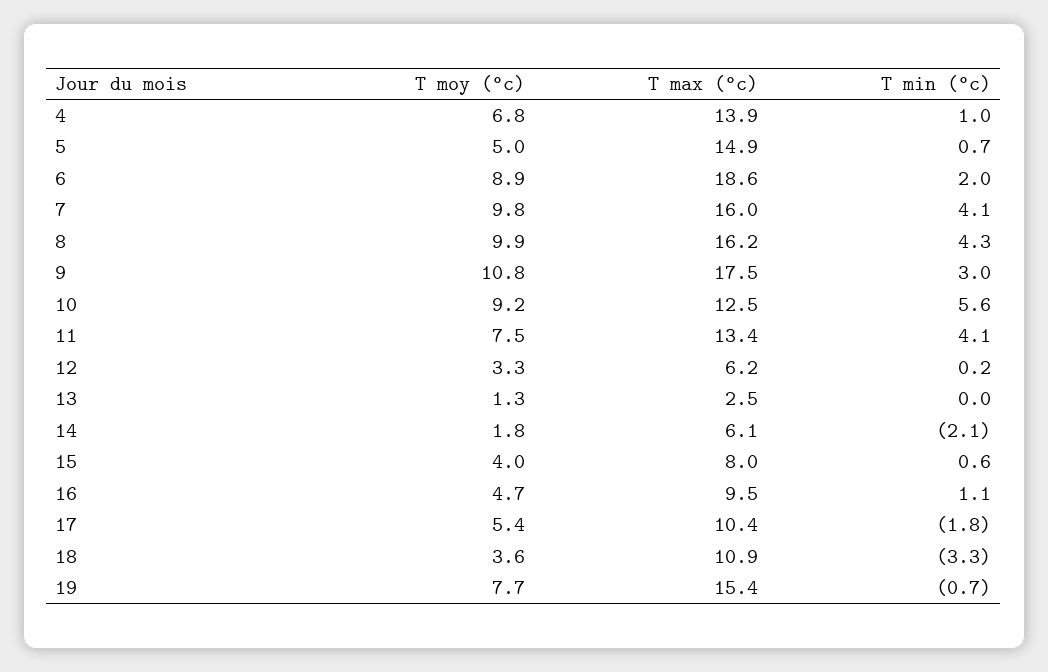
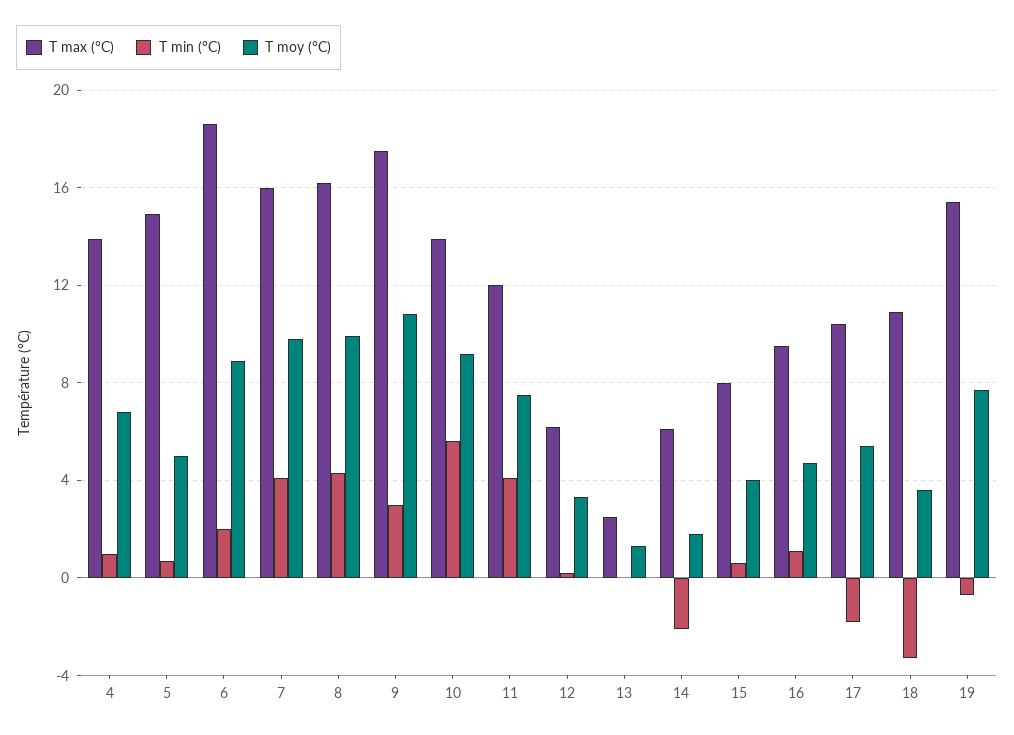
T max (°c), 10: 12.5 -> 14
T max (°c), 11: 13.4 -> 12

